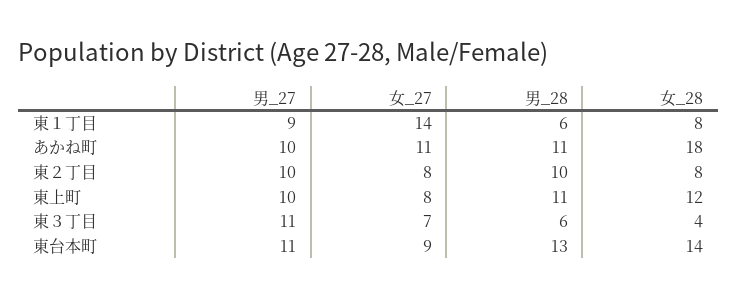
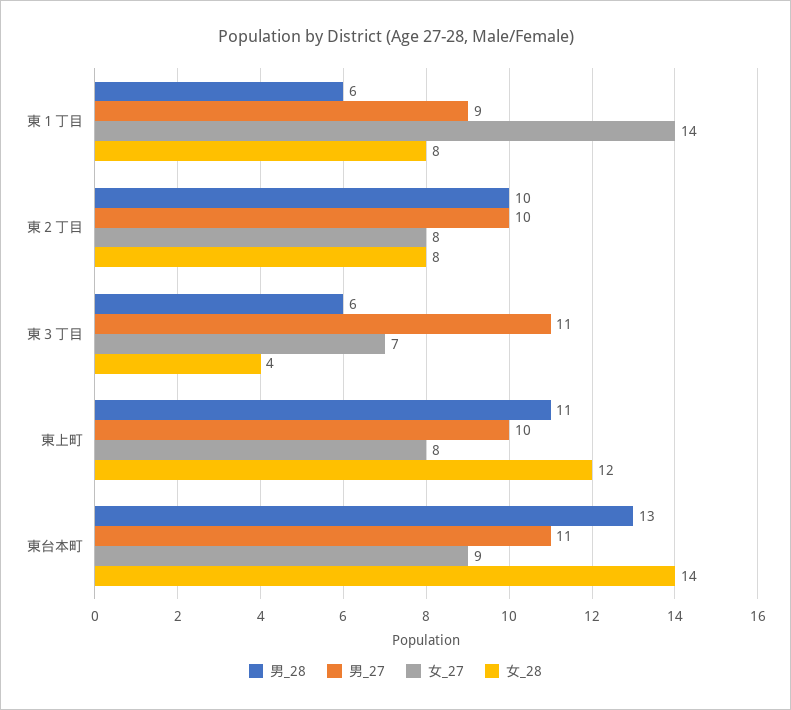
男_27, あかね町: 10 -> none
女_27, あかね町: 11 -> none
男_28, あかね町: 11 -> none
女_28, あかね町: 18 -> none

